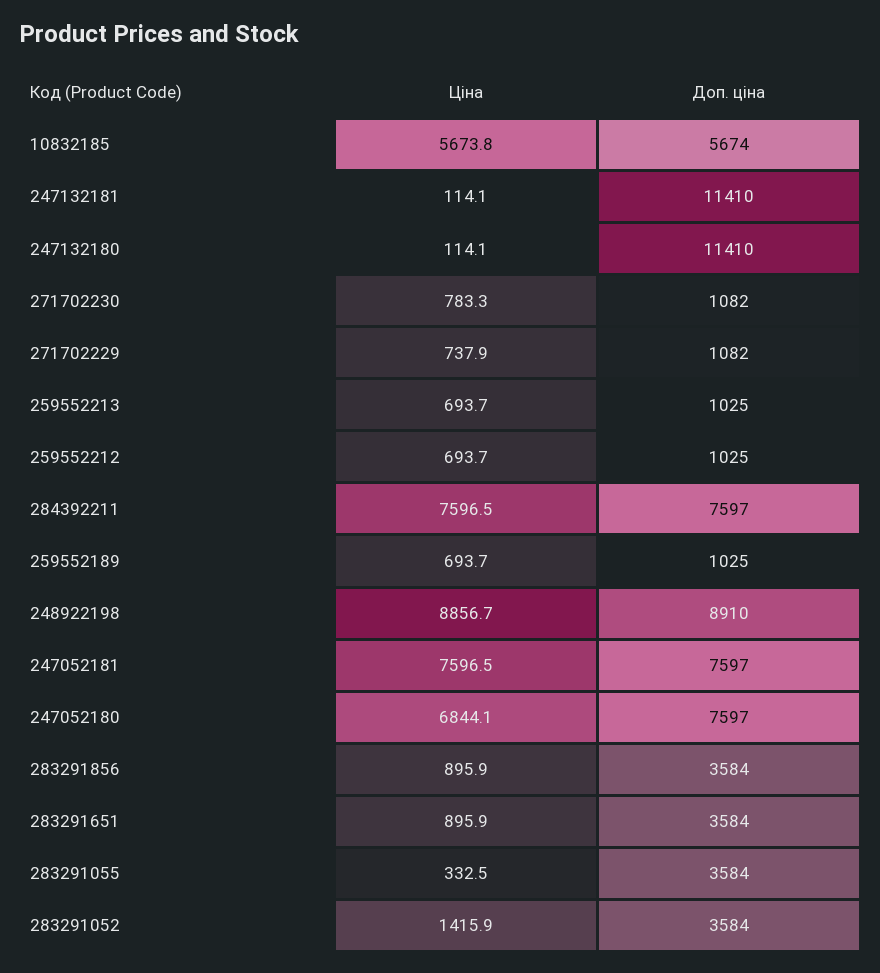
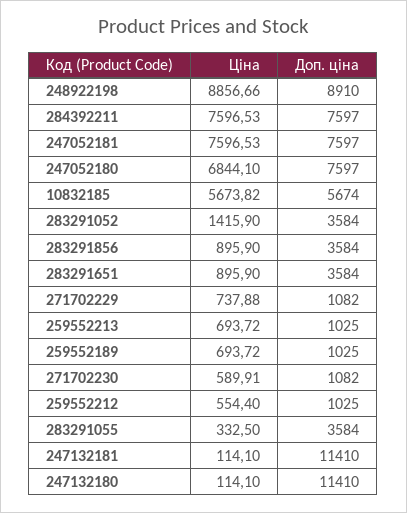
Ціна, 271702230: 783.3 -> 589.91
Ціна, 259552212: 693.7 -> 554.4

